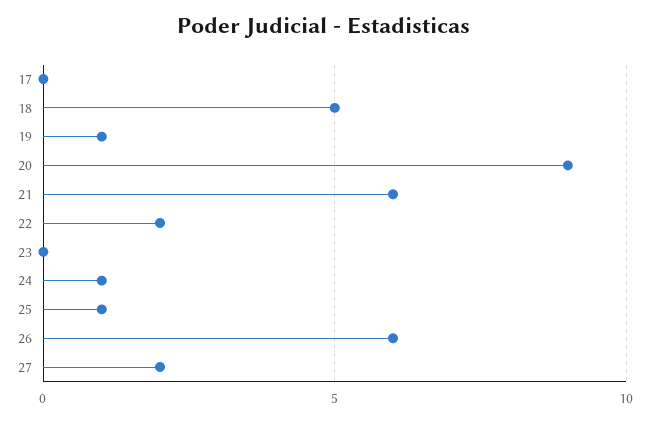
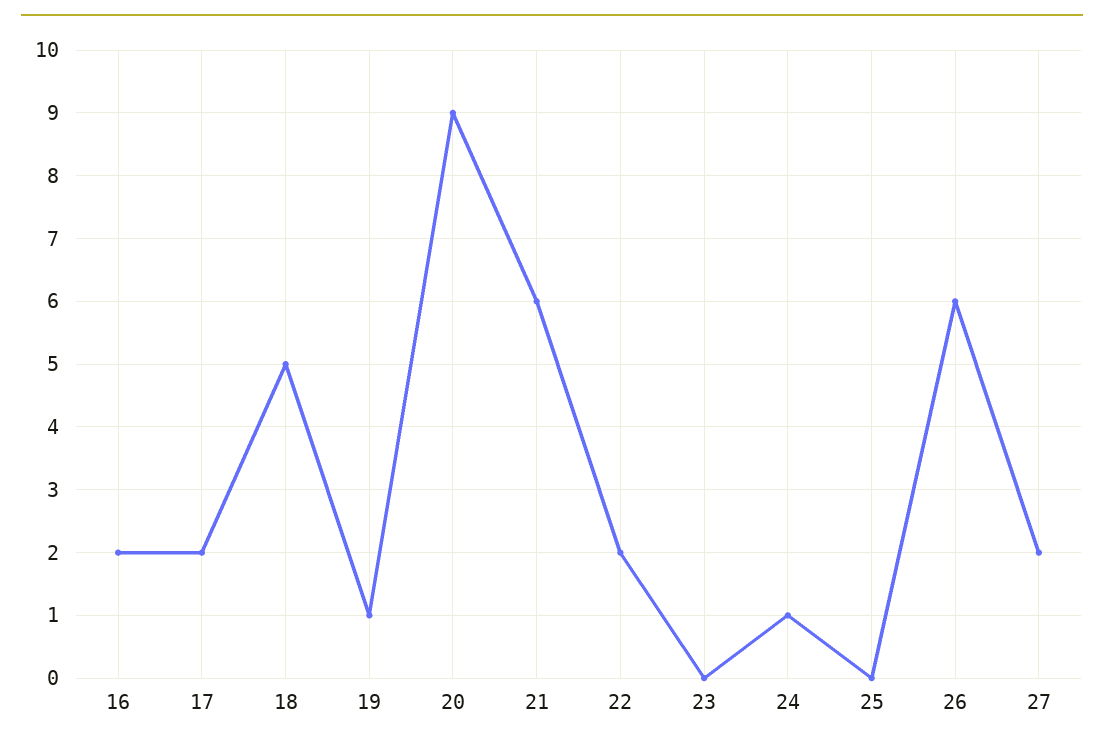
17: 0 -> 2
25: 1 -> 0
16: none -> 2

